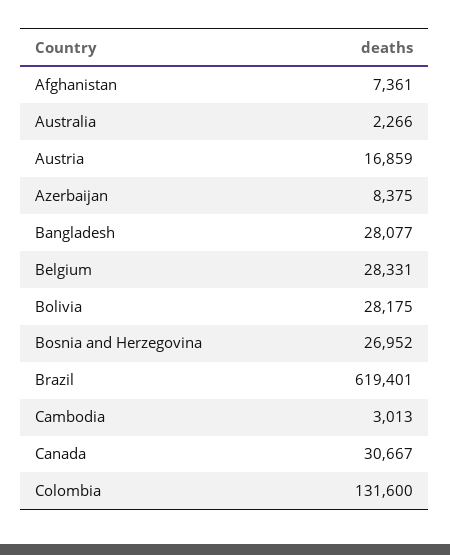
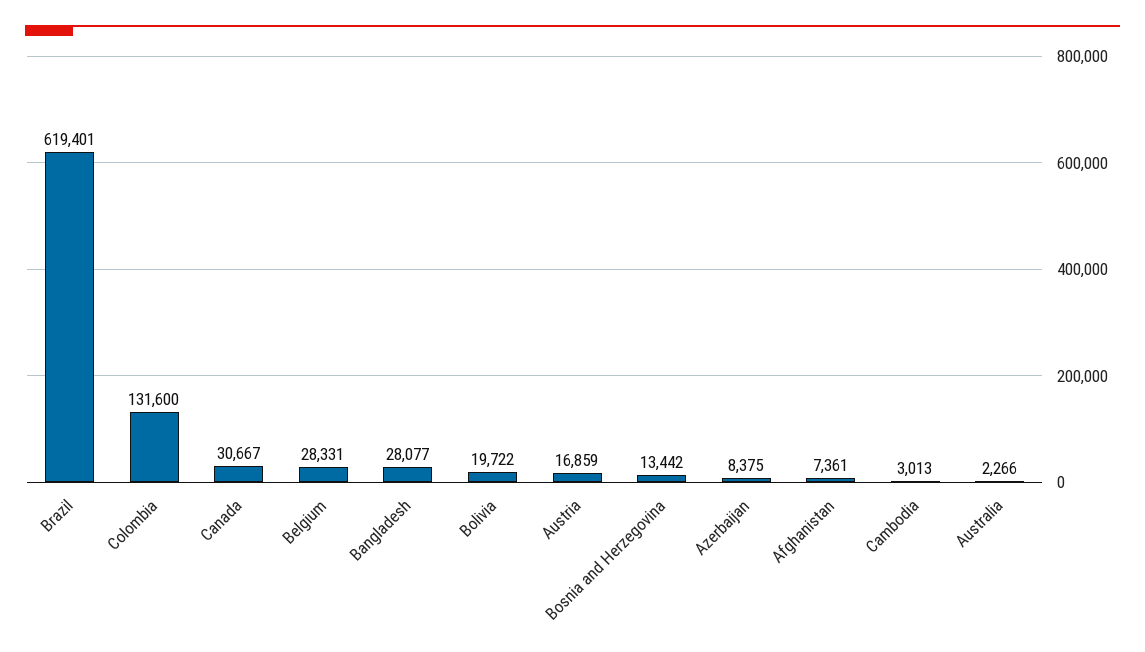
Bolivia: 28175 -> 19722
Bosnia and Herzegovina: 26952 -> 13442

